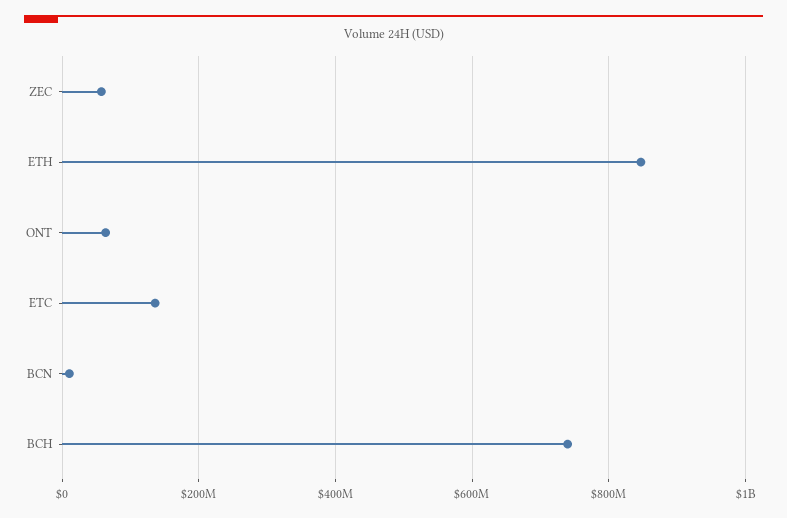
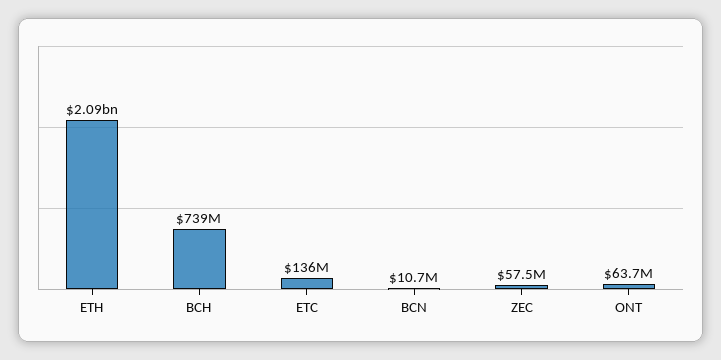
ETH: 840000000 -> 2090000000

